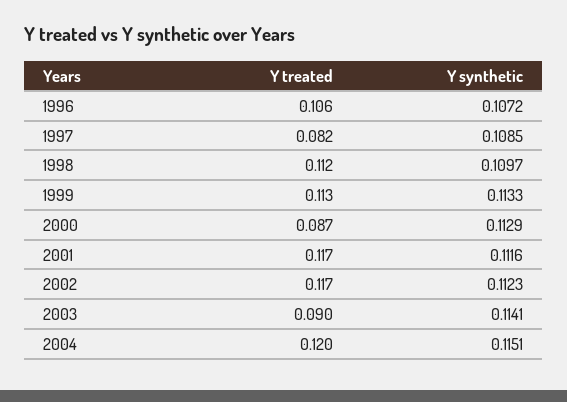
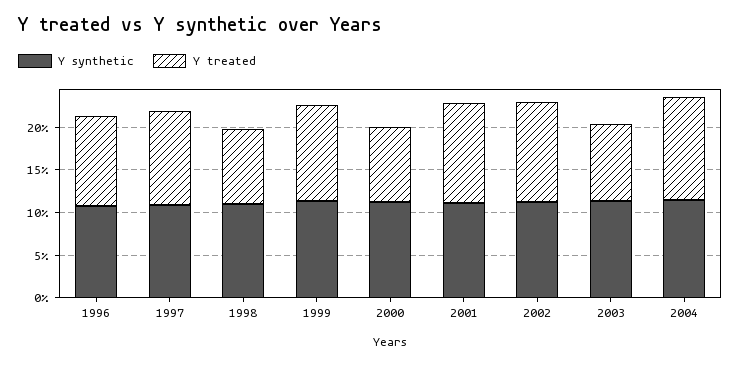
Y treated, 1997: 0.082 -> 0.11
Y treated, 1998: 0.112 -> 0.09

